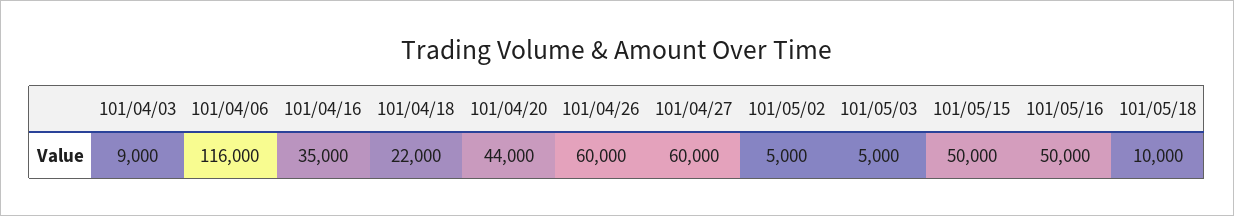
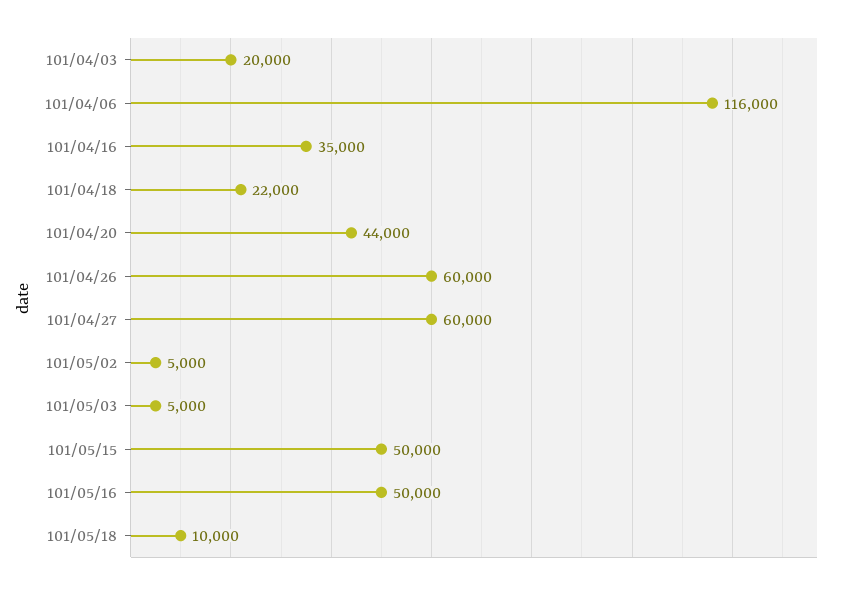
101/04/03: 9000 -> 20000

